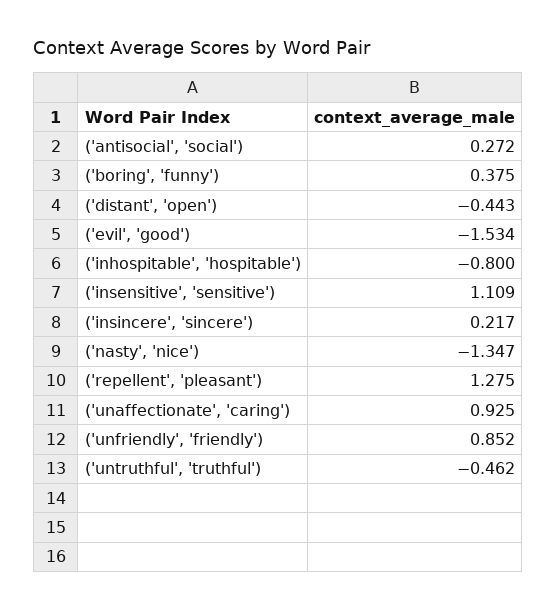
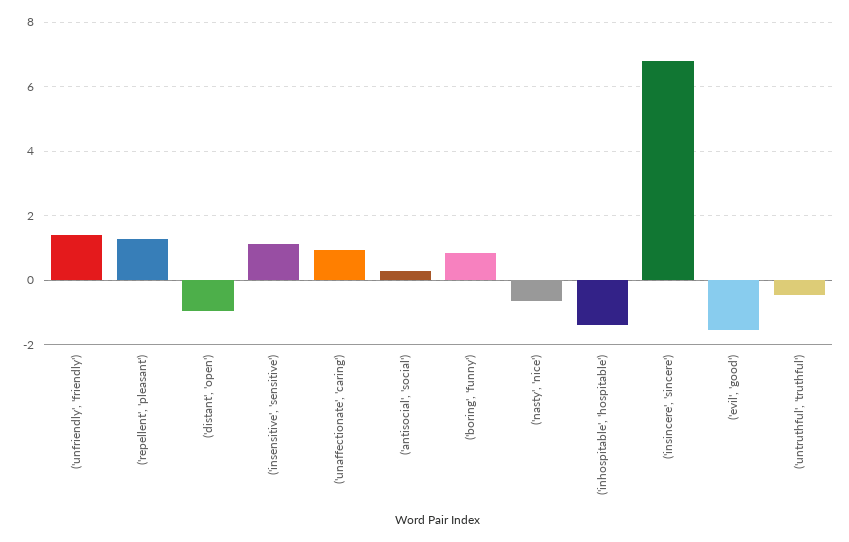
('boring', 'funny'): 0.375 -> 0.8
('distant', 'open'): -0.443 -> -1
('inhospitable', 'hospitable'): -0.8 -> -1.4
('insincere', 'sincere'): 0.217 -> 6.8
('nasty', 'nice'): -1.347 -> -0.6
('unfriendly', 'friendly'): 0.852 -> 1.4

